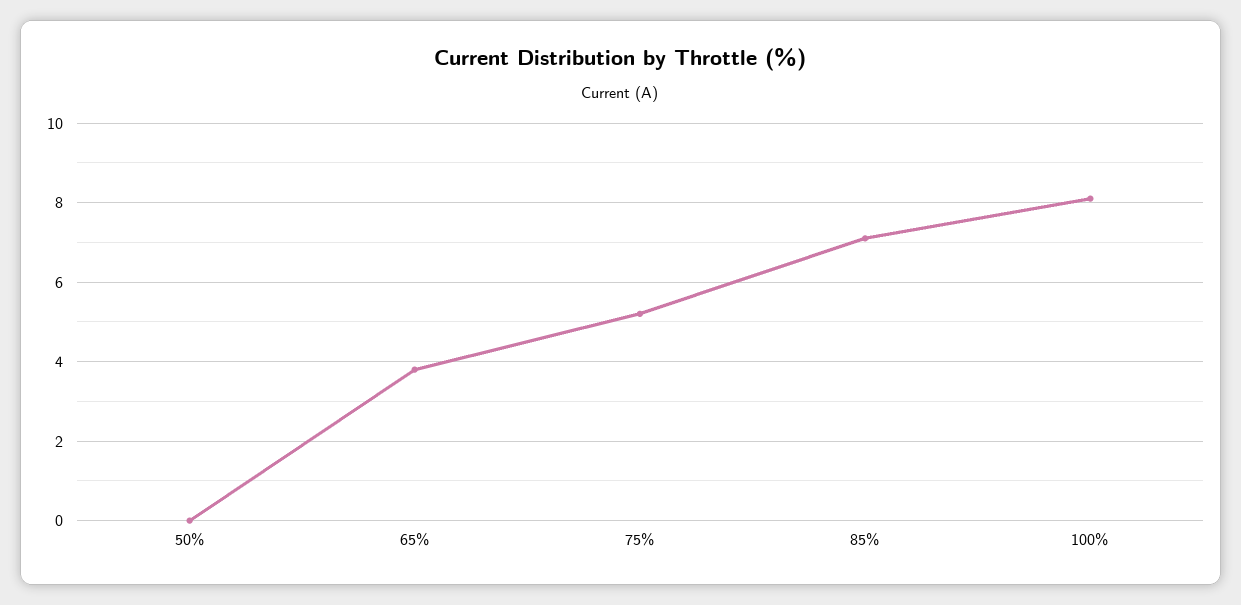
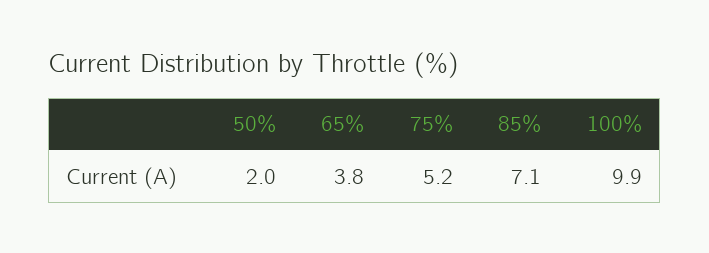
50%: 0 -> 2
100%: 8 -> 9.9

